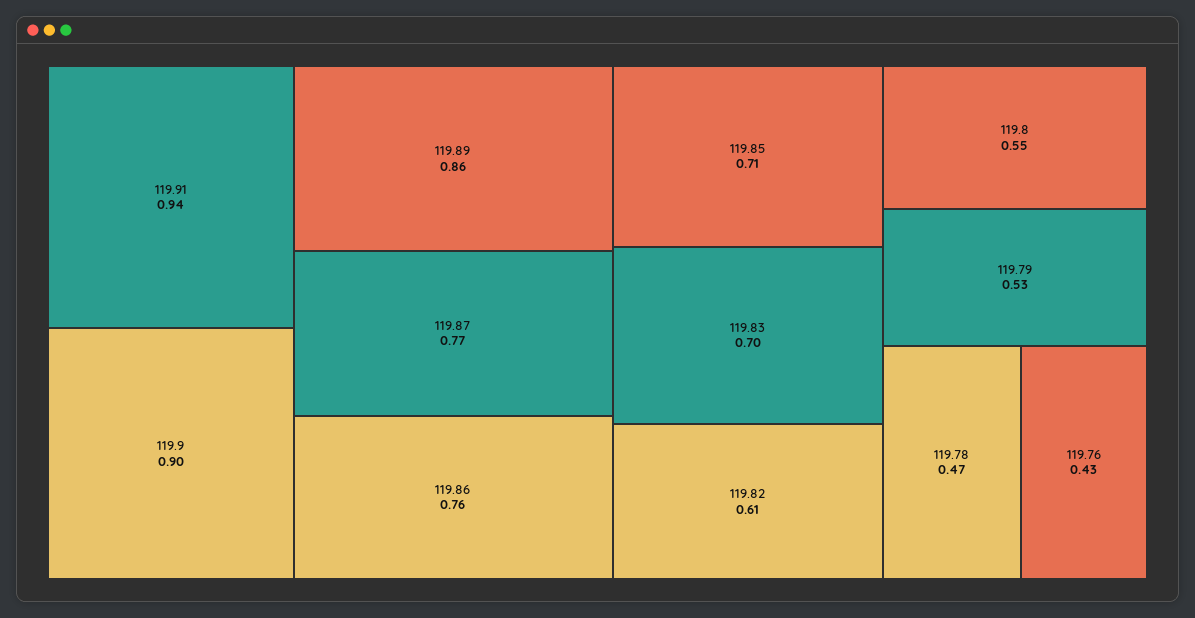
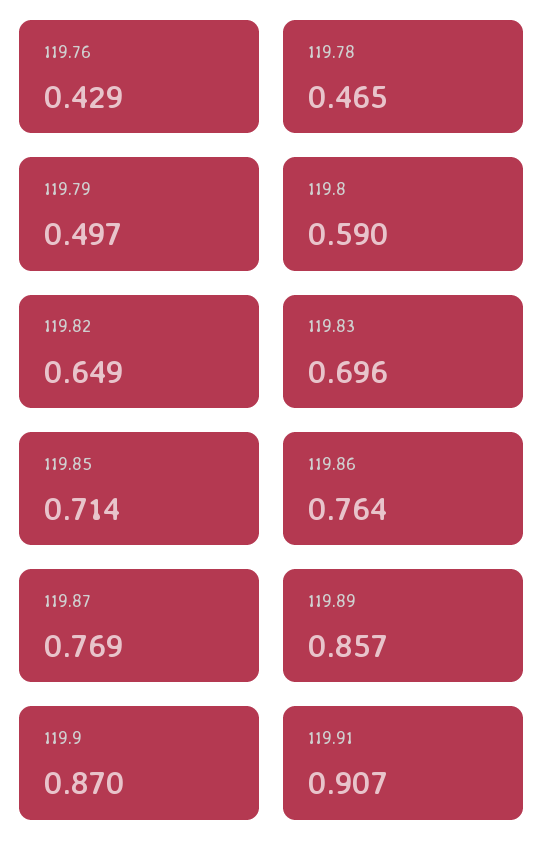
119.91: 0.94 -> 0.907
119.9: 0.9 -> 0.87
119.82: 0.61 -> 0.649
119.8: 0.55 -> 0.59
119.79: 0.53 -> 0.497

